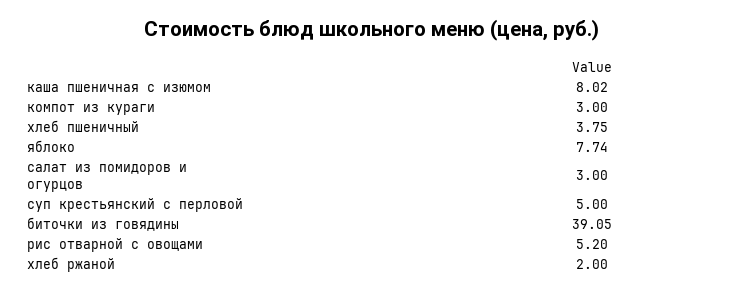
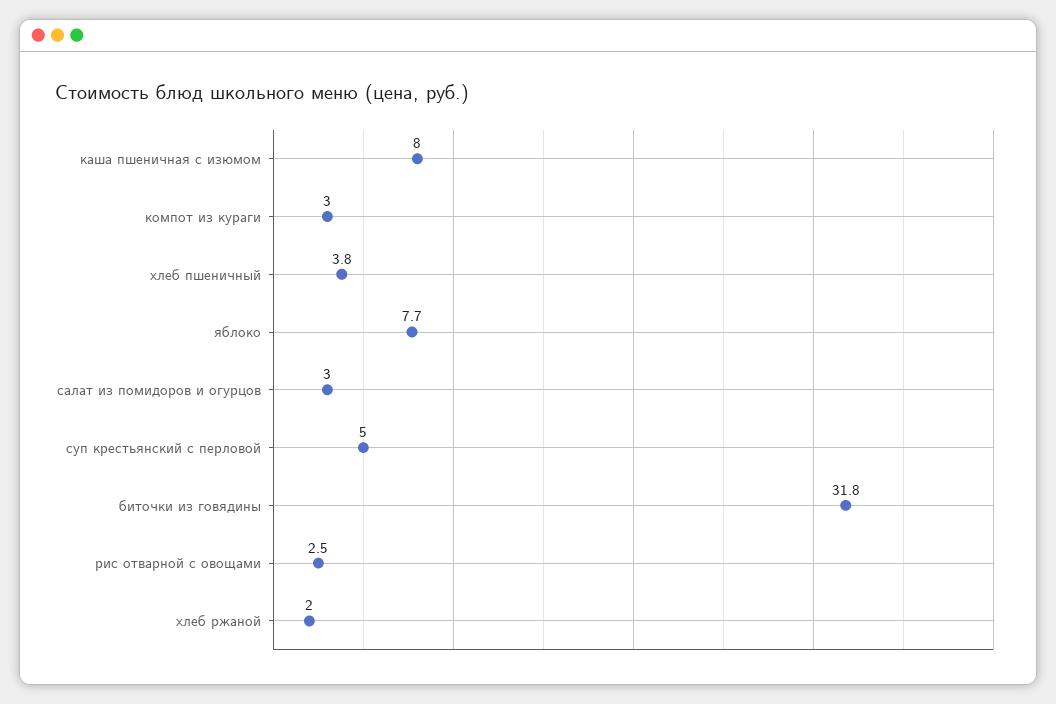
биточки из говядины: 39.05 -> 31.8
рис отварной с овощами: 5.2 -> 2.5

